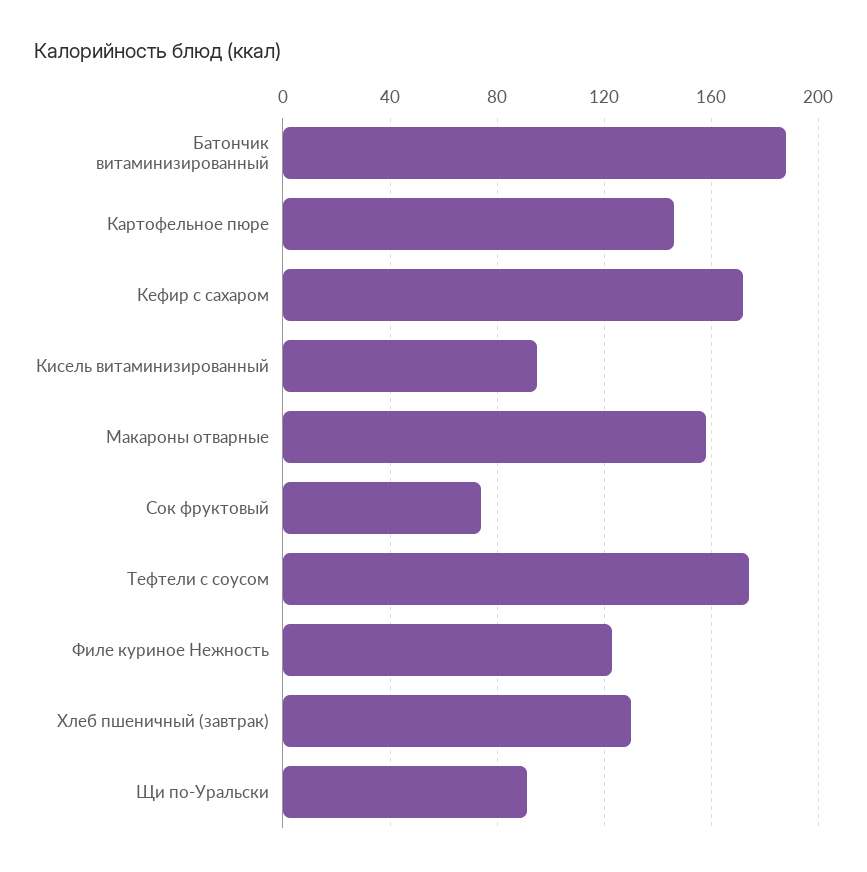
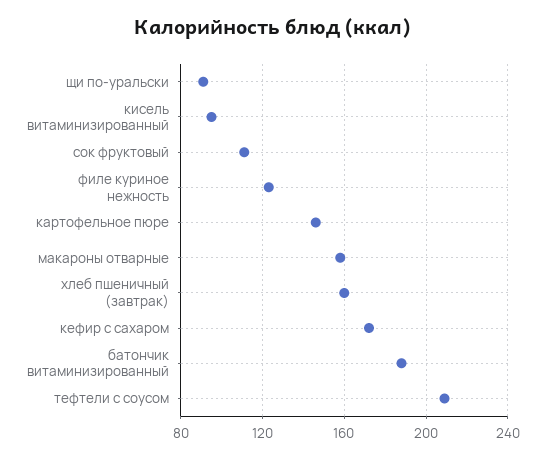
Сок фруктовый: 75 -> 110
Тефтели с соусом: 175 -> 210
Хлеб пшеничный (завтрак): 130 -> 160

